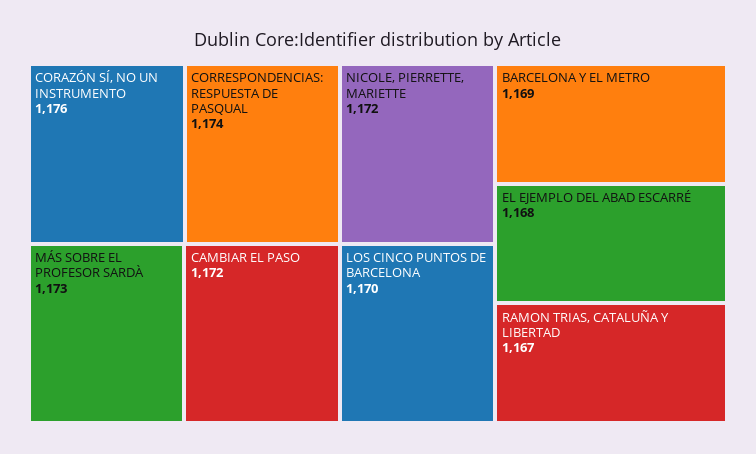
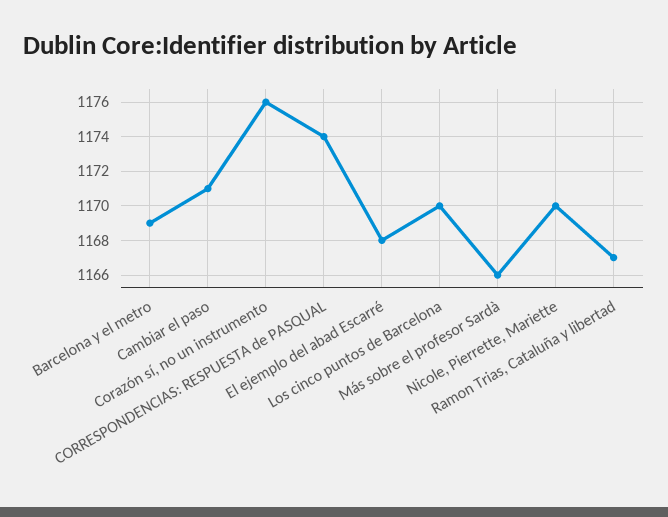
MÁS SOBRE EL PROFESOR SARDÀ: 1173 -> 1166
CAMBIAR EL PASO: 1172 -> 1171
NICOLE, PIERRETTE, MARIETTE: 1172 -> 1170

